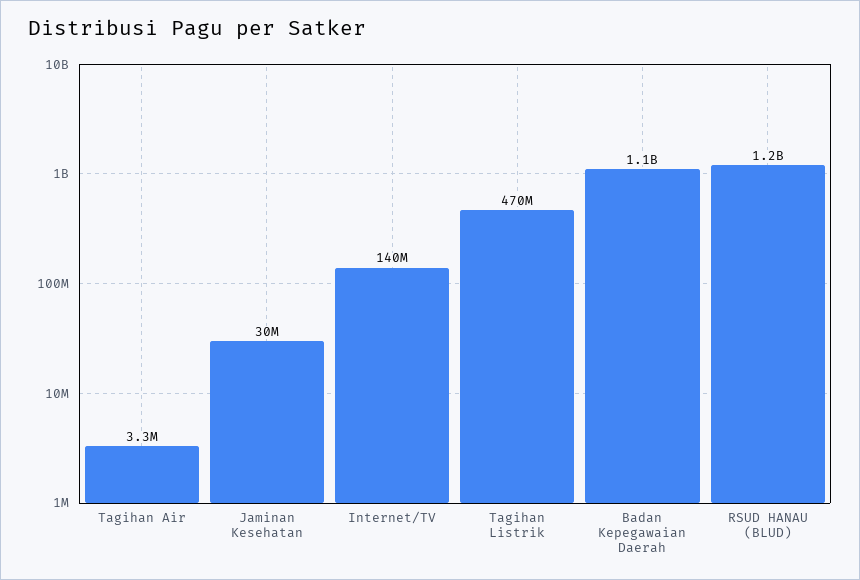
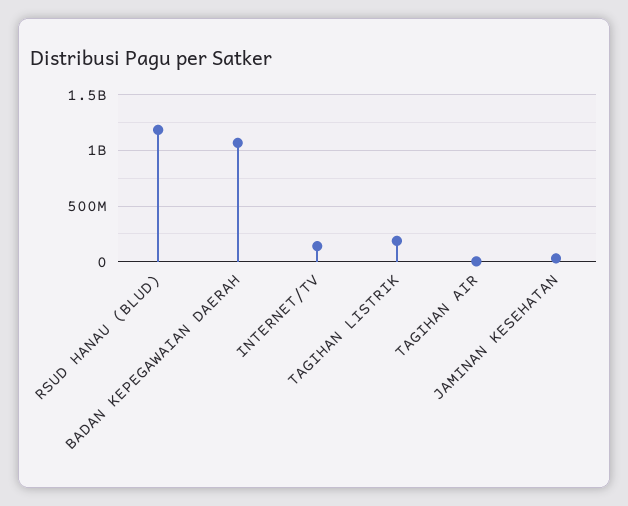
Tagihan Listrik: 470000000 -> 200000000

